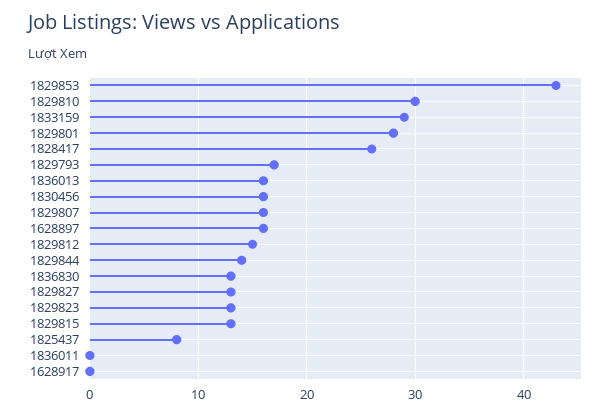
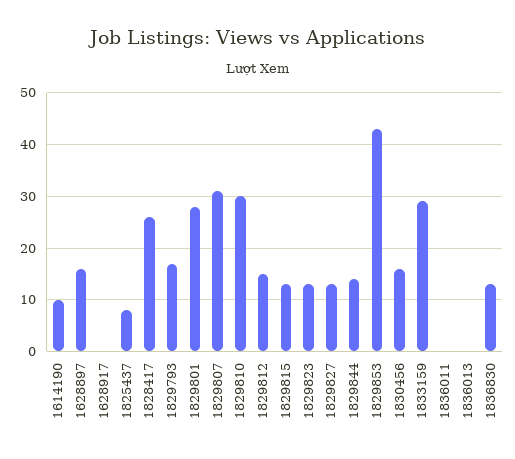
1836013: 16 -> 0
1829807: 16 -> 30
1614190: none -> 10

